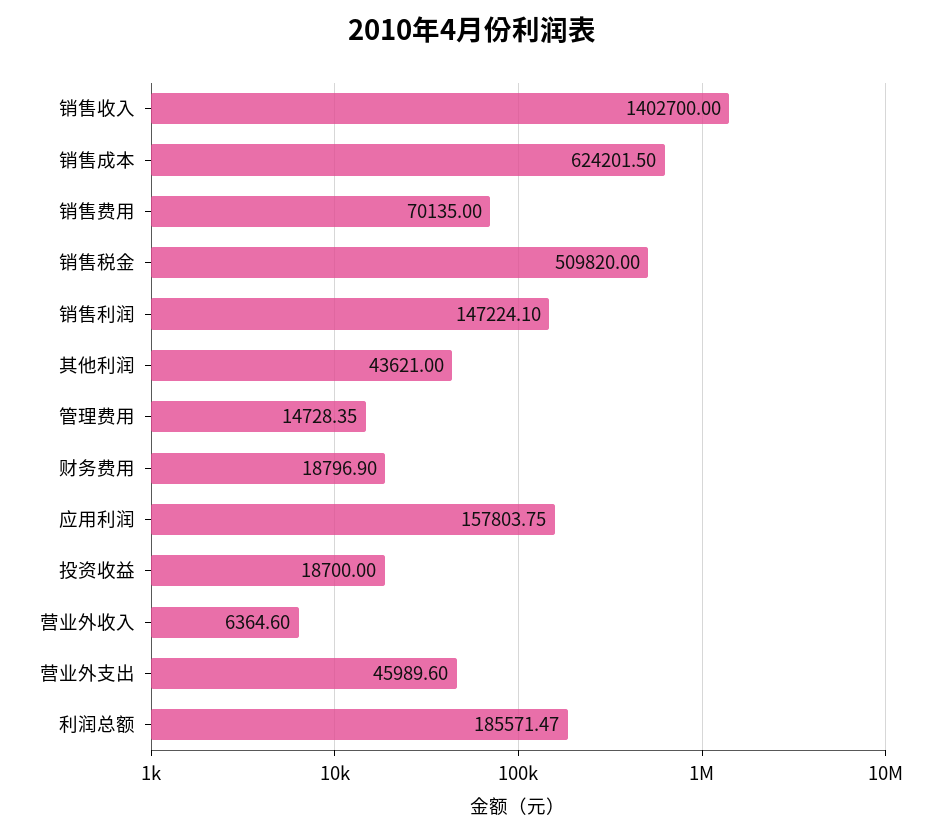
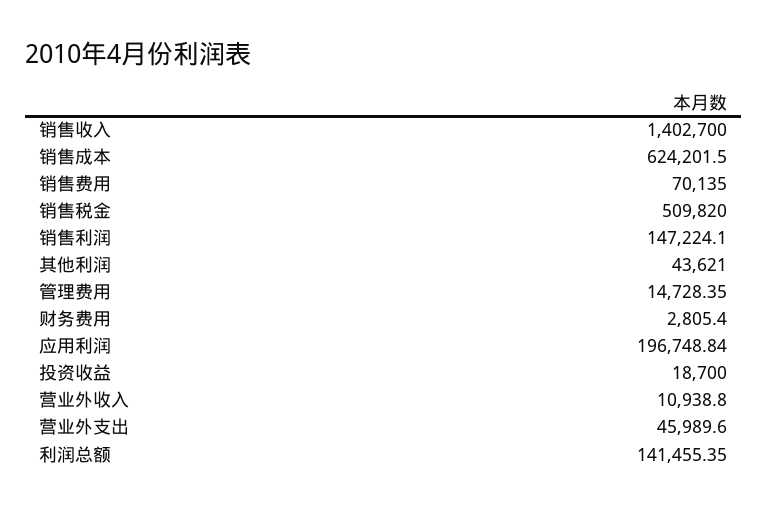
财务费用: 18796.9 -> 2805.4
应用利润: 157803.75 -> 196748.84
营业外收入: 6364.6 -> 10938.8
利润总额: 185571.47 -> 141455.35

